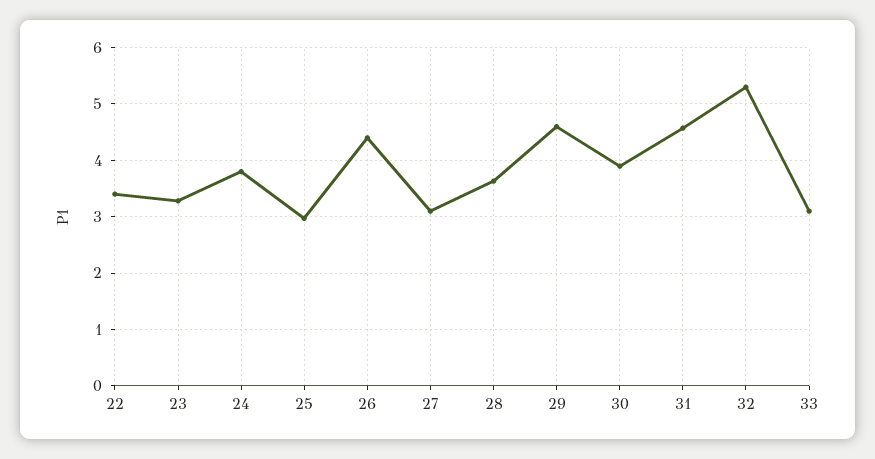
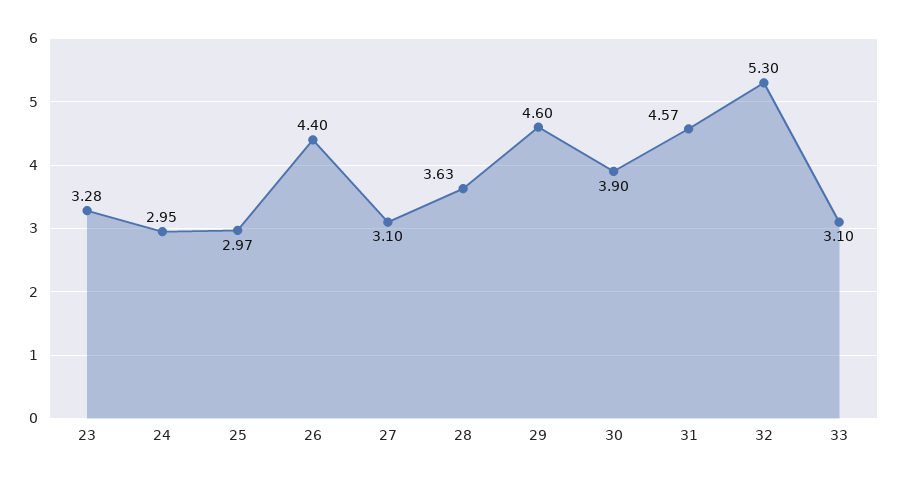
22: 3.4 -> none
24: 3.8 -> 2.95

